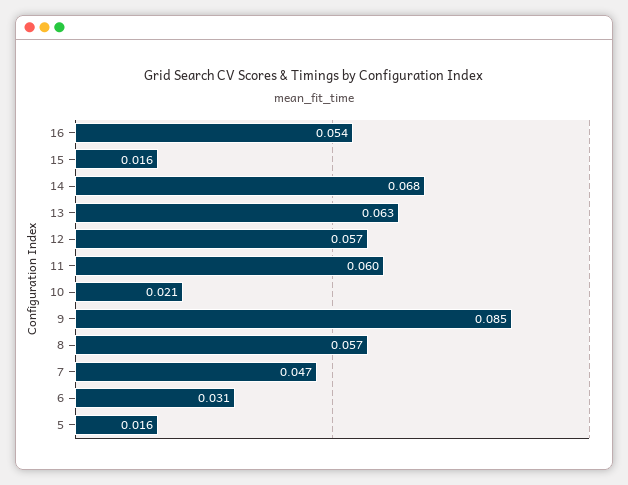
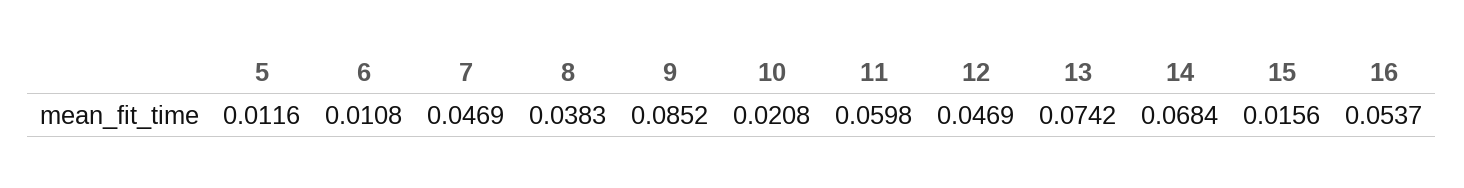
13: 0.063 -> 0.0742
12: 0.057 -> 0.0469
8: 0.057 -> 0.0383
6: 0.031 -> 0.0108
5: 0.016 -> 0.0116

